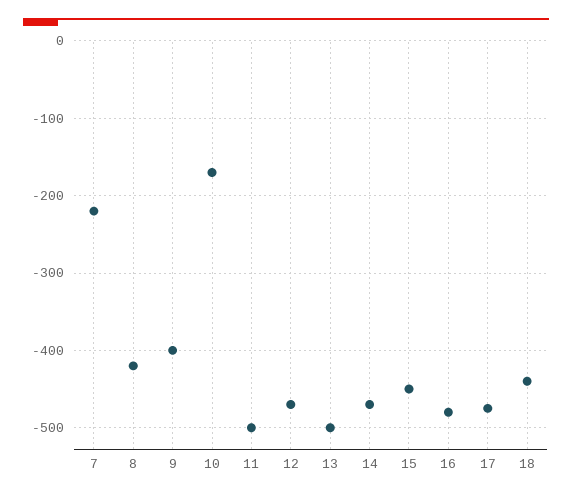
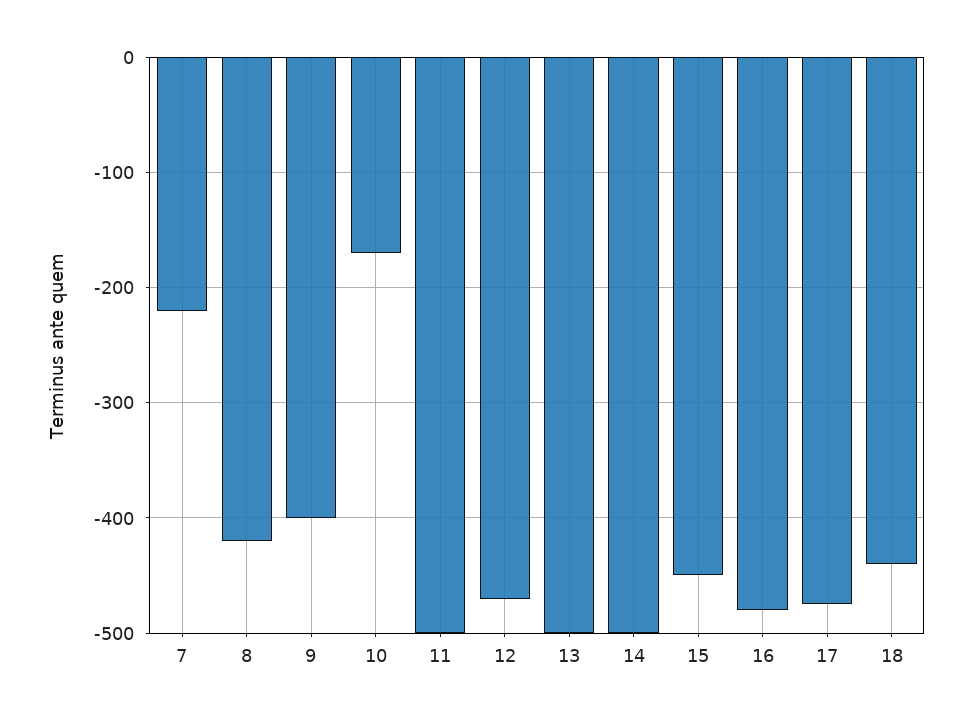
14: -470 -> -500

